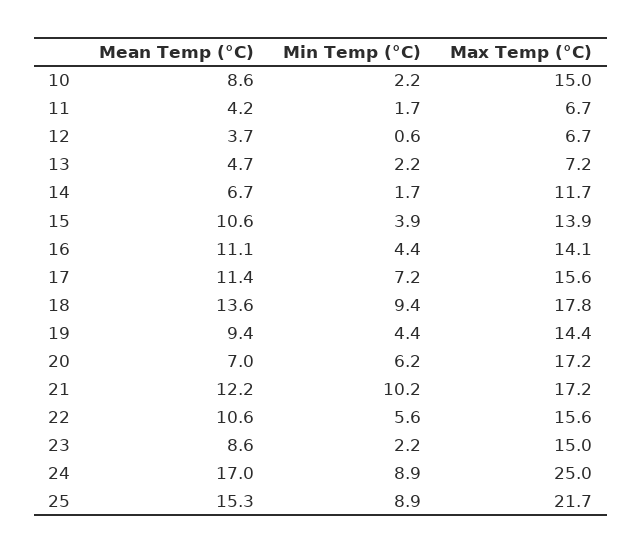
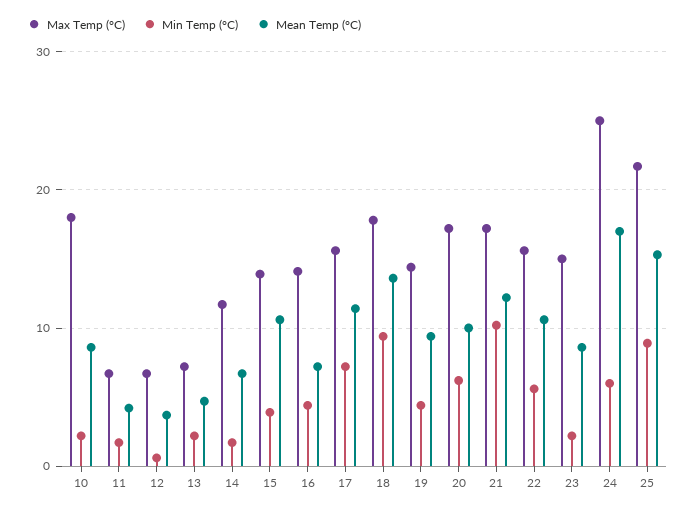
Max Temp (°C), 10: 15 -> 18
Mean Temp (°C), 16: 11.1 -> 7
Mean Temp (°C), 20: 7 -> 10
Min Temp (°C), 24: 8.9 -> 6

